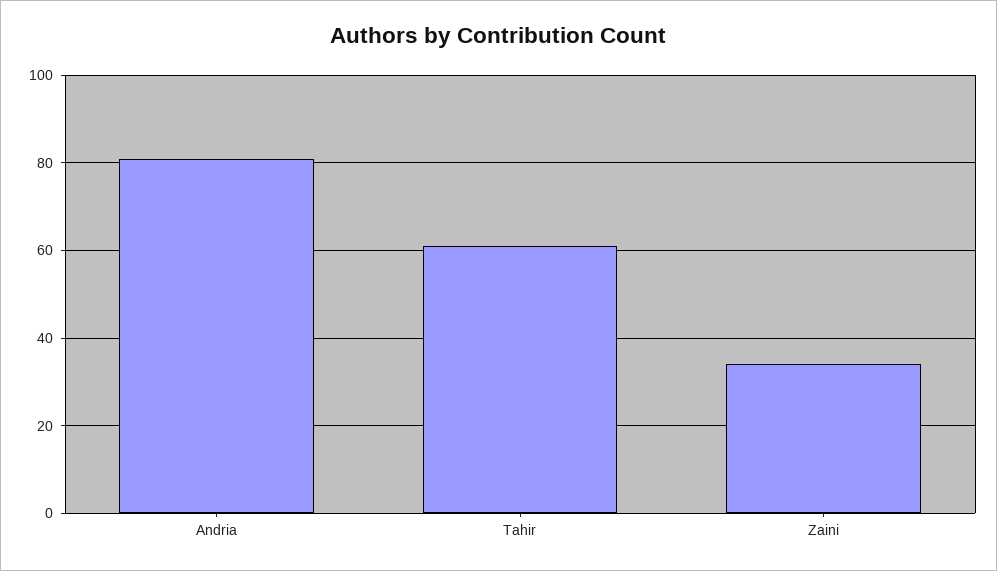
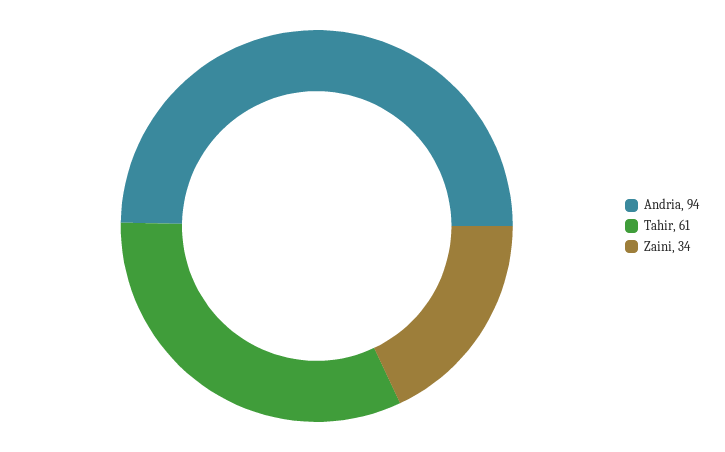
Andria: 80 -> 94

